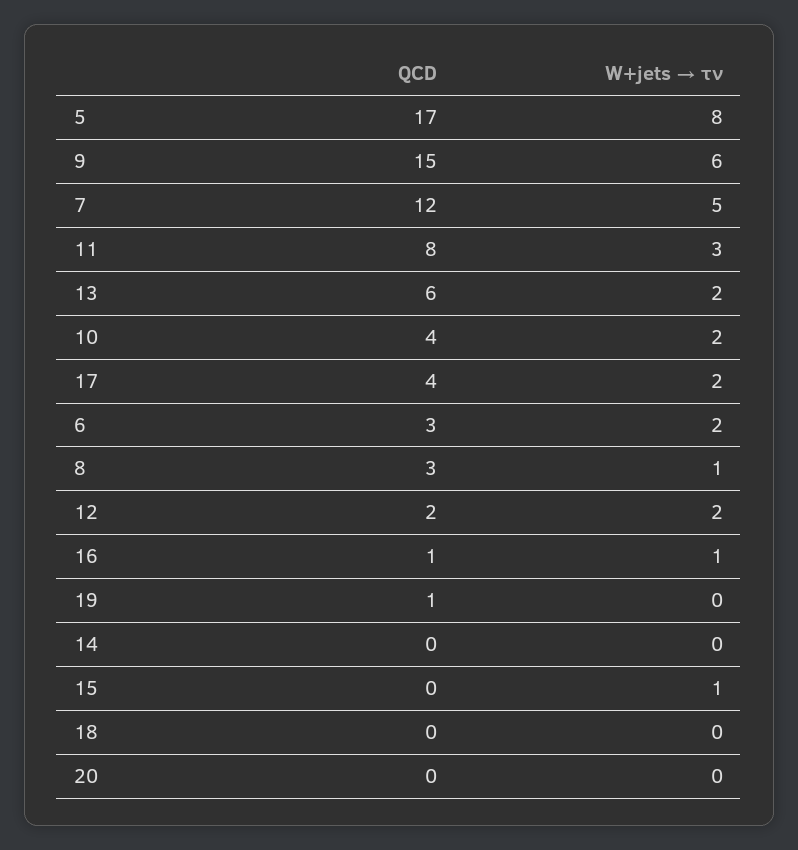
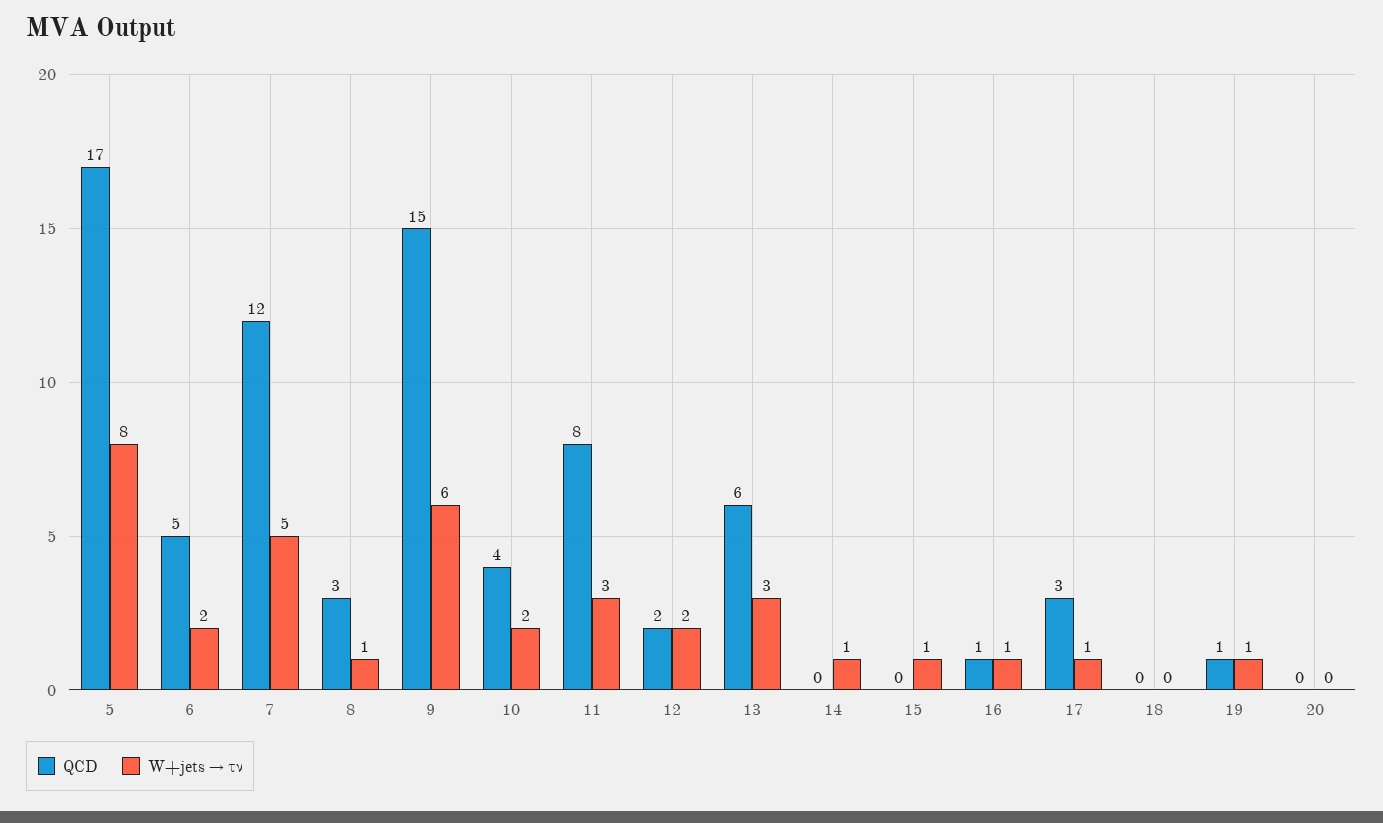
W+jets → τν, 13: 2 -> 3
QCD, 17: 4 -> 3
W+jets → τν, 17: 2 -> 1
QCD, 6: 3 -> 5
W+jets → τν, 19: 0 -> 1
W+jets → τν, 14: 0 -> 1

